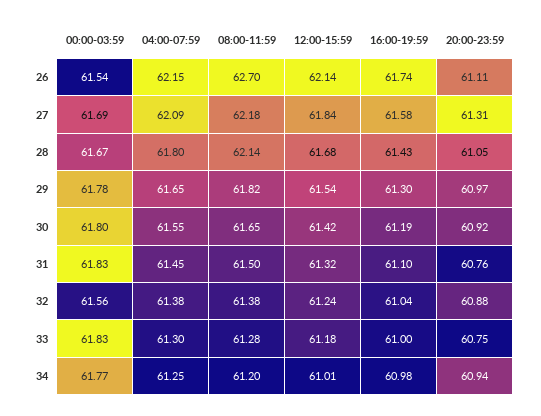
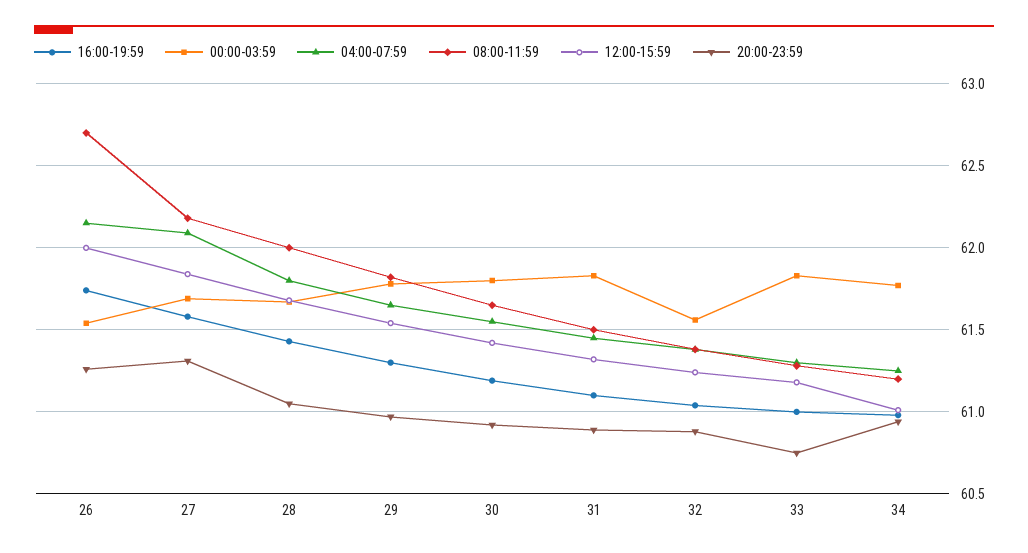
12:00-15:59, 26: 62.14 -> 62
20:00-23:59, 26: 61.11 -> 61.25
08:00-11:59, 28: 62.14 -> 62
20:00-23:59, 31: 60.76 -> 60.9

